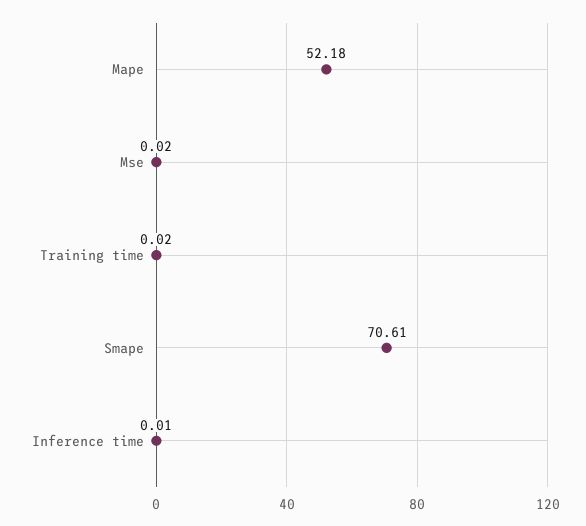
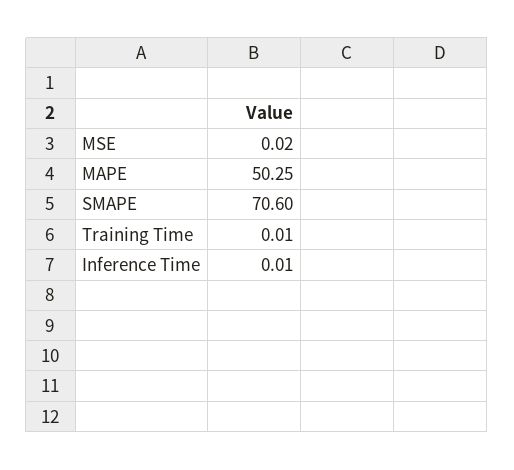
Mape: 52.18 -> 50.25
Training time: 0.02 -> 0.01
Smape: 70.61 -> 70.6

